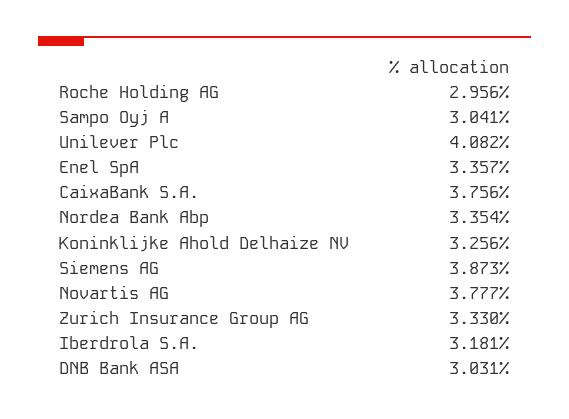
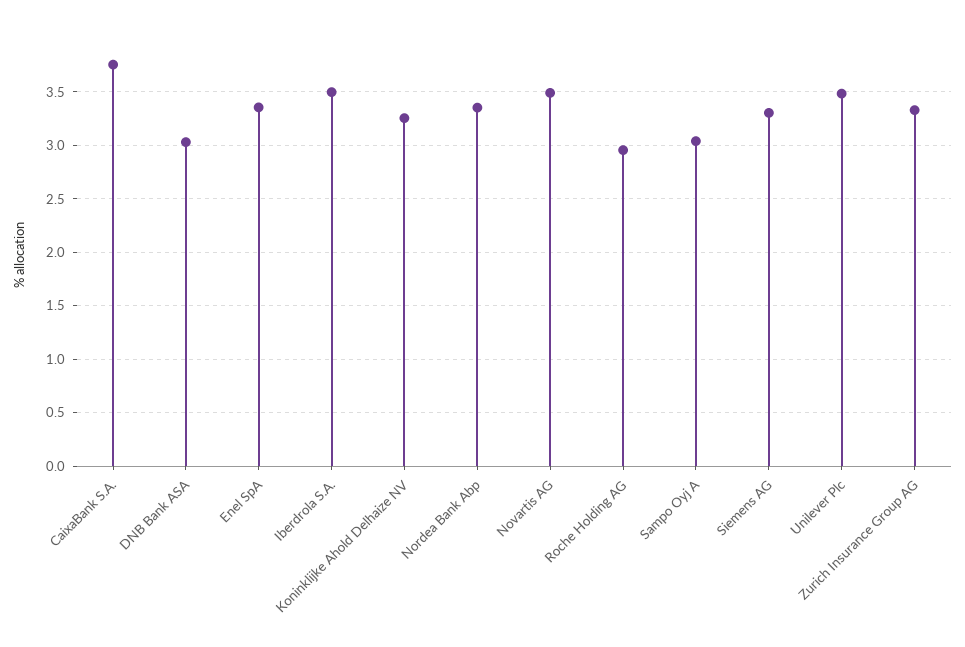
Unilever Plc: 4.082 -> 3.5
Siemens AG: 3.873 -> 3.3
Novartis AG: 3.777 -> 3.5
Iberdrola S.A.: 3.181 -> 3.5

